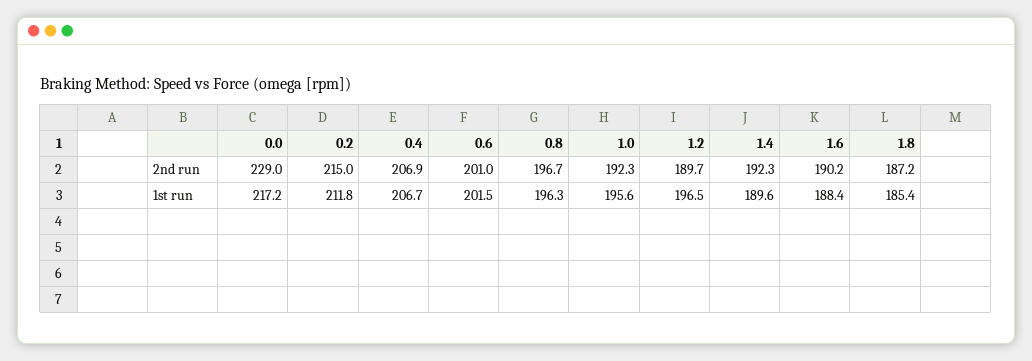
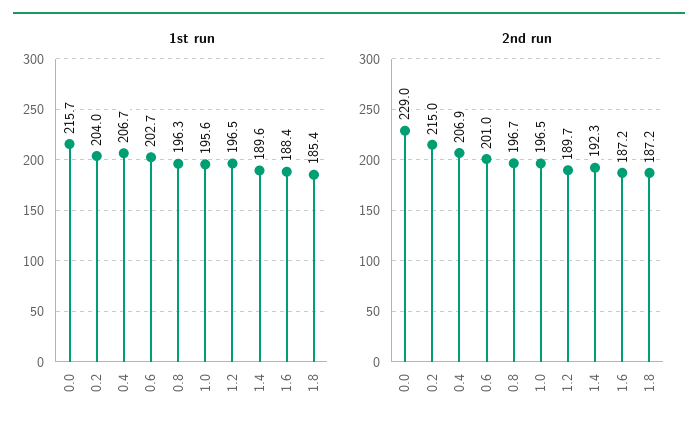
2nd run, 1.0: 192.3 -> 196.5
2nd run, 1.6: 190.2 -> 187.2
1st run, 0.0: 217.2 -> 215.7
1st run, 0.2: 211.8 -> 204
1st run, 0.6: 201.5 -> 202.7

